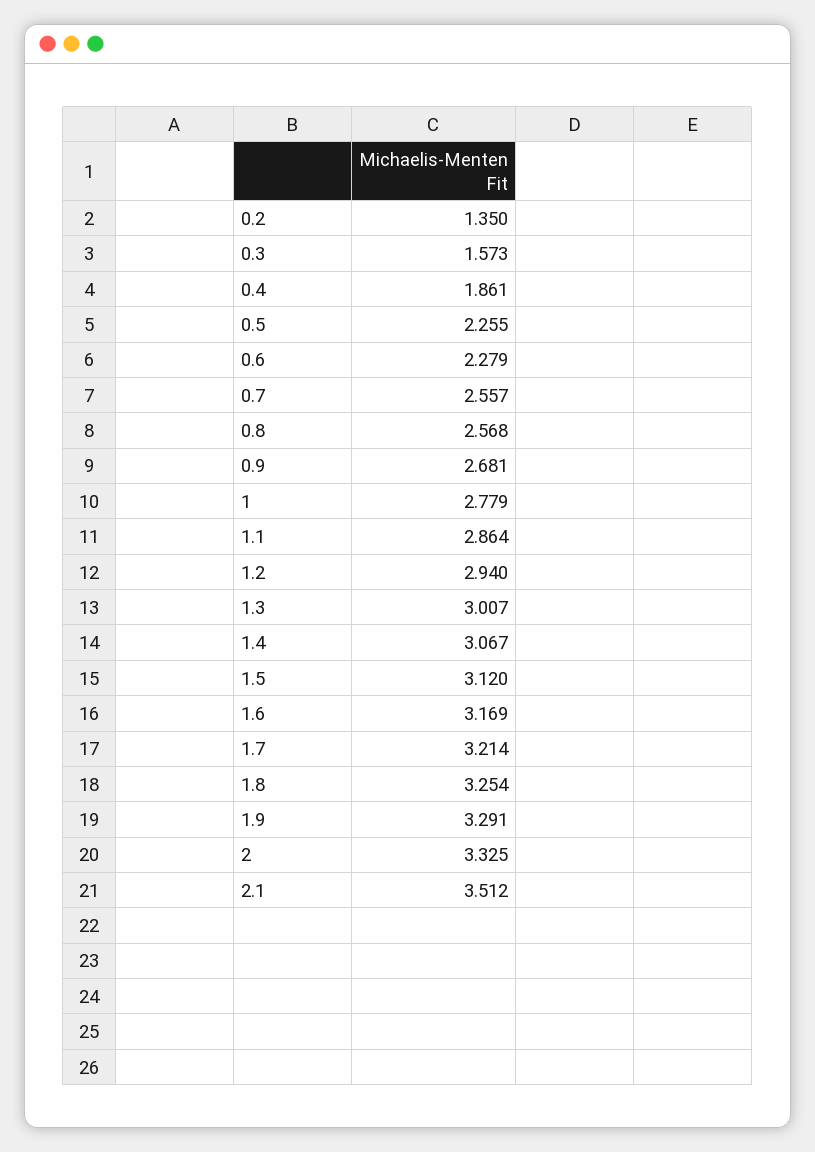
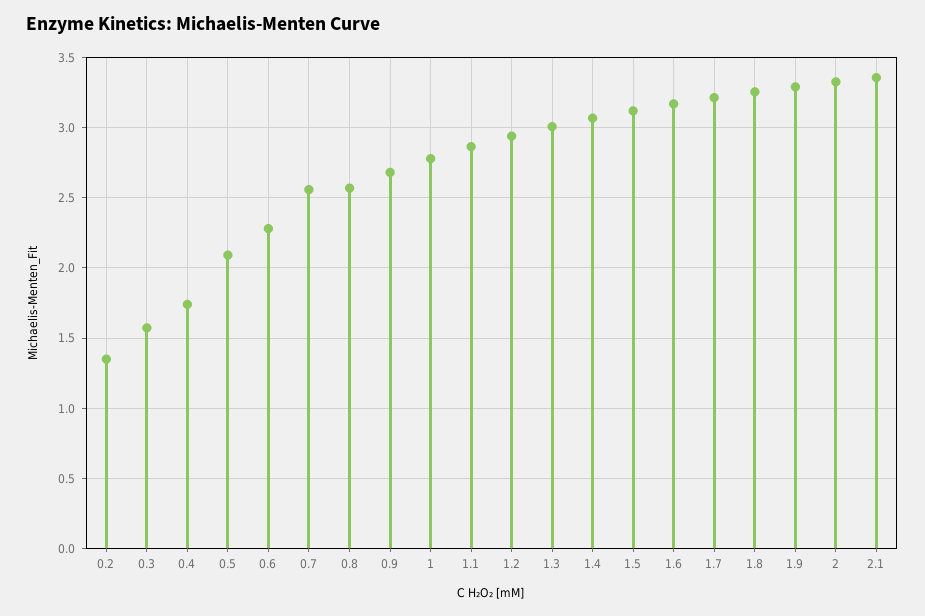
0.4: 1.861 -> 1.75
0.5: 2.255 -> 2.1
2.1: 3.512 -> 3.35

